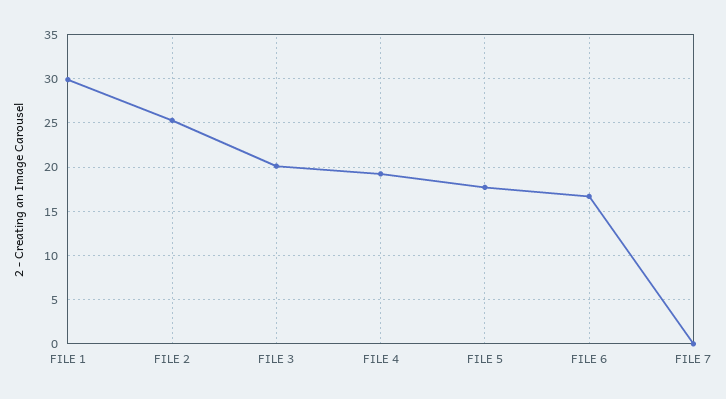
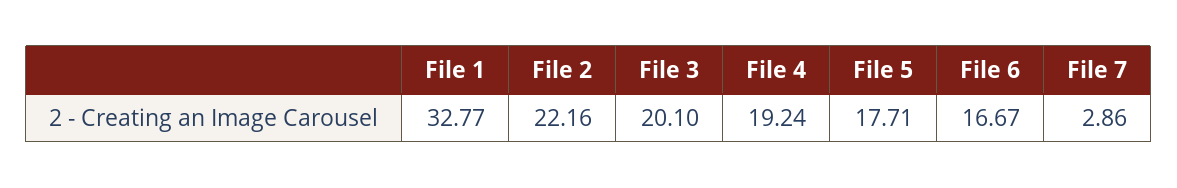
FILE 1: 30 -> 32.77
FILE 2: 25 -> 22.16
FILE 7: 0 -> 2.86

